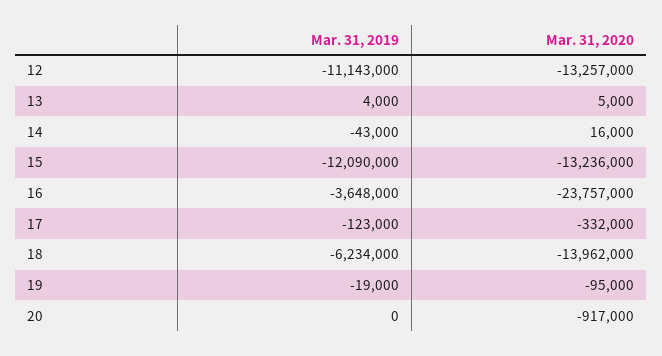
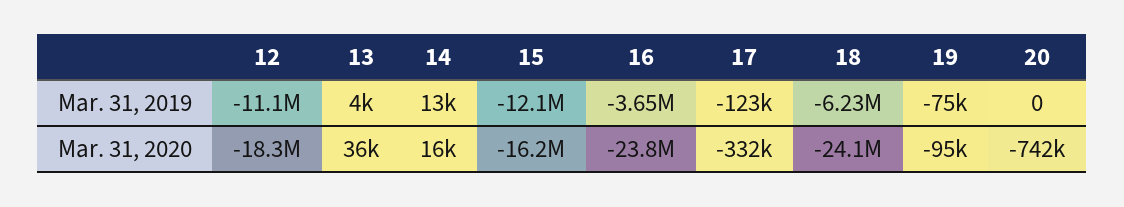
Mar. 31, 2020, 12: -13257000 -> -18300000
Mar. 31, 2020, 13: 5000 -> 36000
Mar. 31, 2019, 14: -43000 -> 13000
Mar. 31, 2020, 15: -13236000 -> -16200000
Mar. 31, 2020, 18: -13962000 -> -24100000
Mar. 31, 2019, 19: -19000 -> -75000
Mar. 31, 2020, 20: -917000 -> -742000

